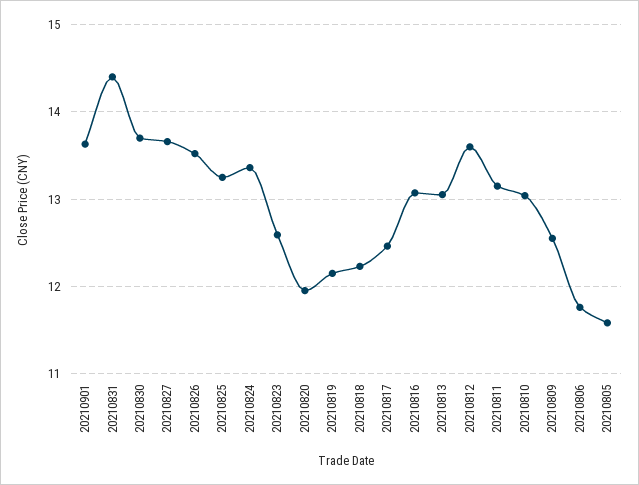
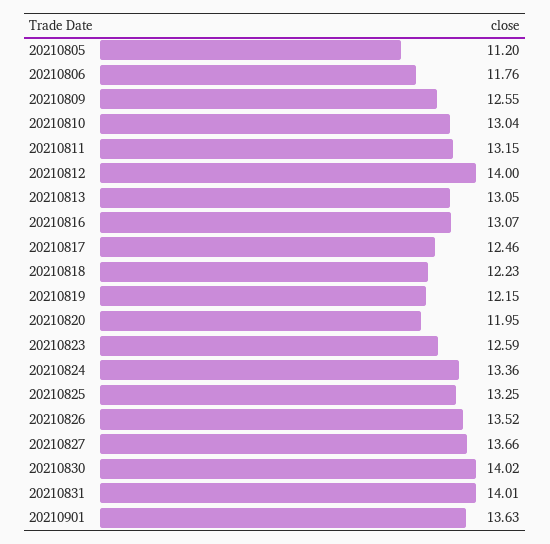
20210831: 14.4 -> 14.01
20210830: 13.7 -> 14.02
20210812: 13.6 -> 14
20210805: 11.6 -> 11.2

